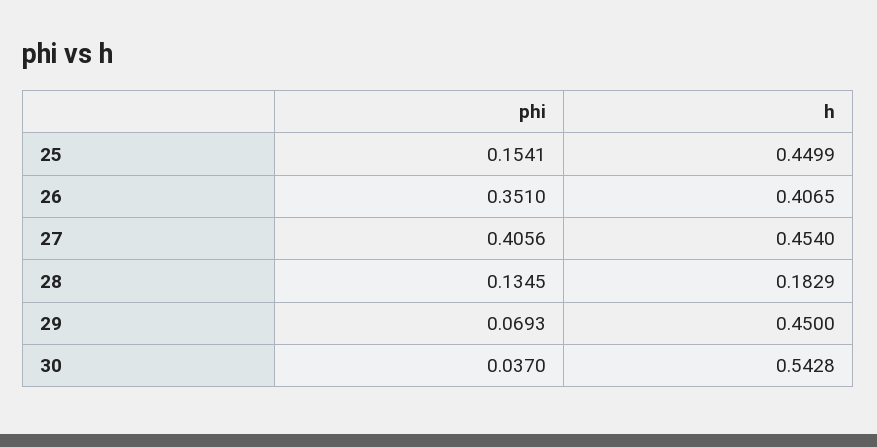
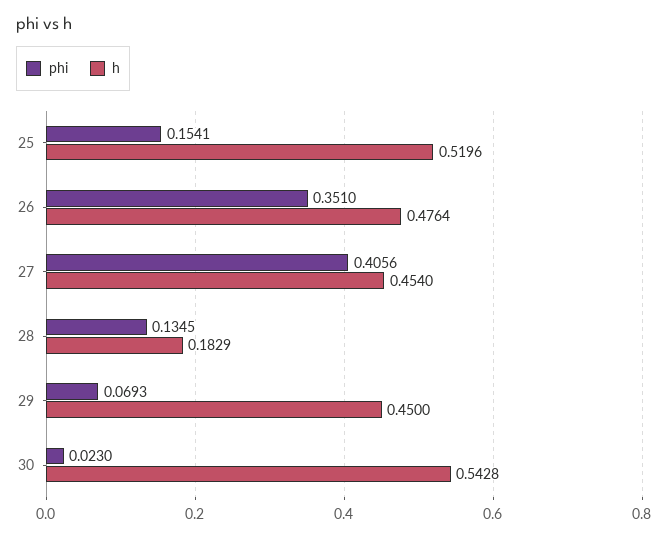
h, 25: 0.4499 -> 0.5196
h, 26: 0.4065 -> 0.4764
phi, 30: 0.037 -> 0.023

